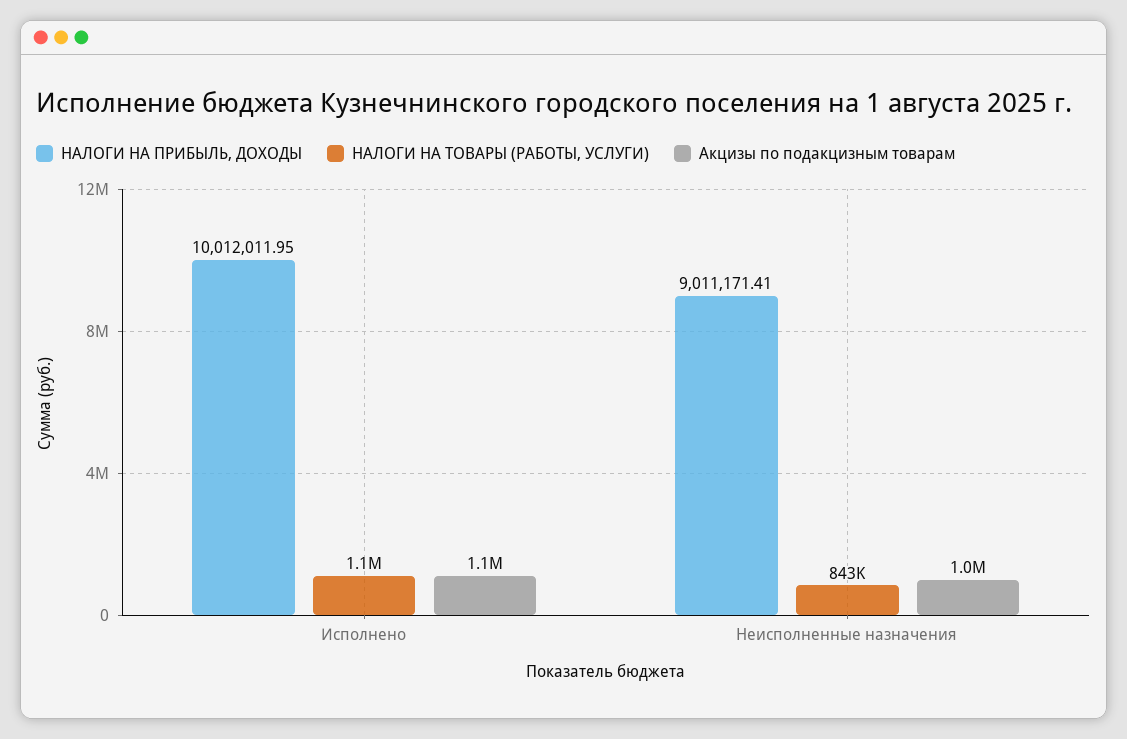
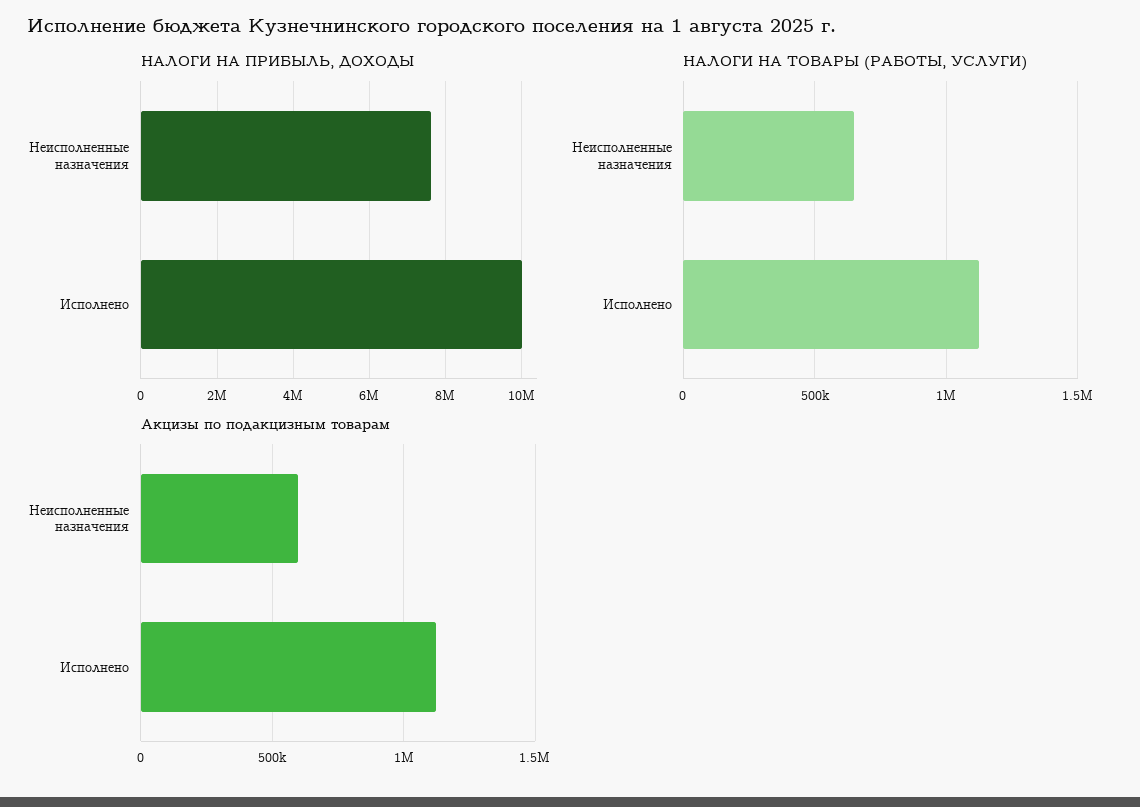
НАЛОГИ НА ПРИБЫЛЬ, ДОХОДЫ, Неисполненные назначения: 9011171.41 -> 7600000
НАЛОГИ НА ТОВАРЫ (РАБОТЫ, УСЛУГИ), Неисполненные назначения: 843000 -> 650000
Акцизы по подакцизным товарам, Неисполненные назначения: 1000000 -> 600000

